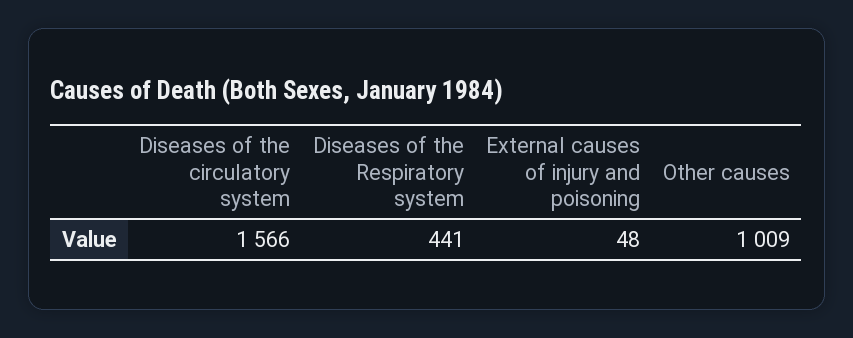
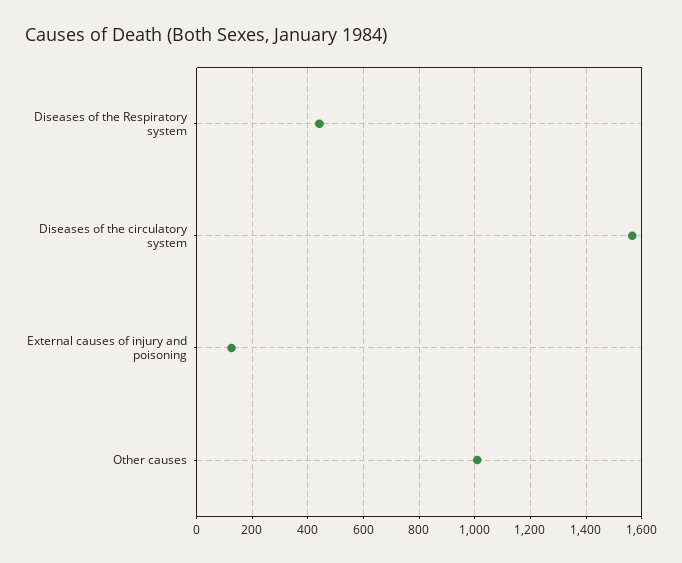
External causes of injury and poisoning: 48 -> 125

